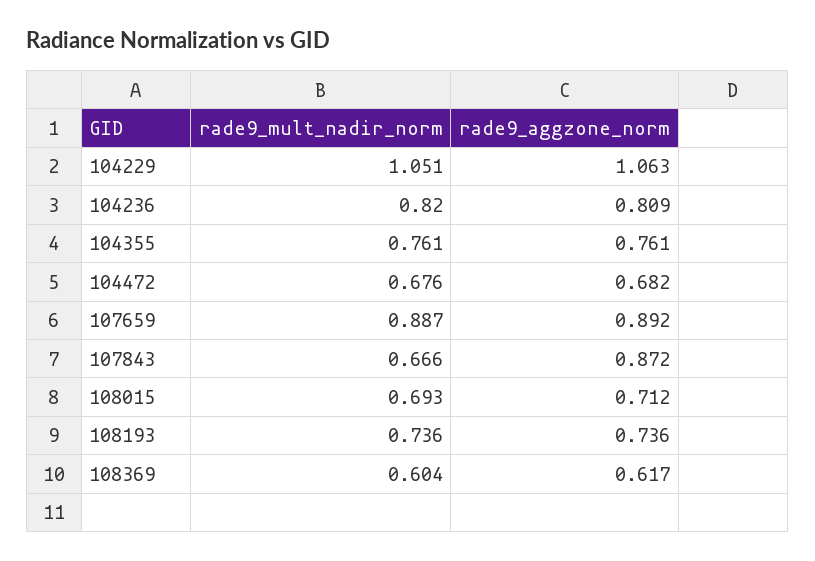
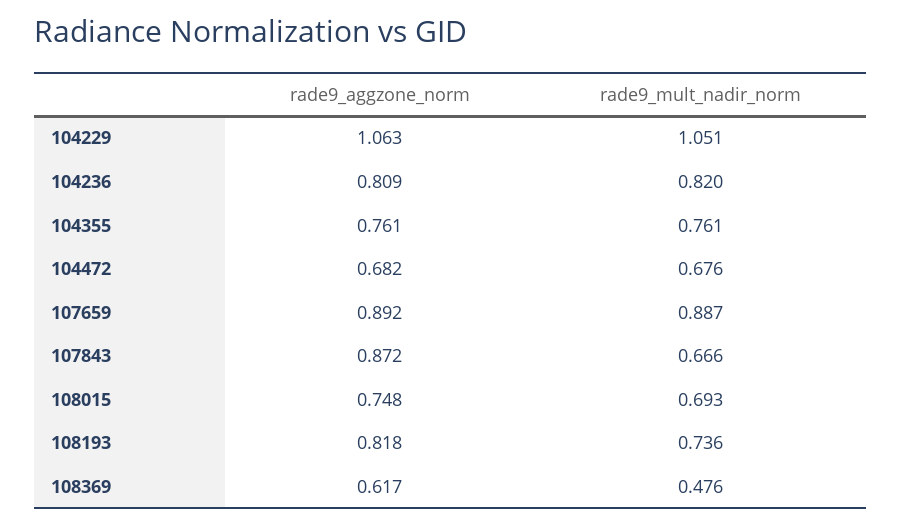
rade9_aggzone_norm, 108015: 0.712 -> 0.748
rade9_aggzone_norm, 108193: 0.736 -> 0.818
rade9_mult_nadir_norm, 108369: 0.604 -> 0.476

